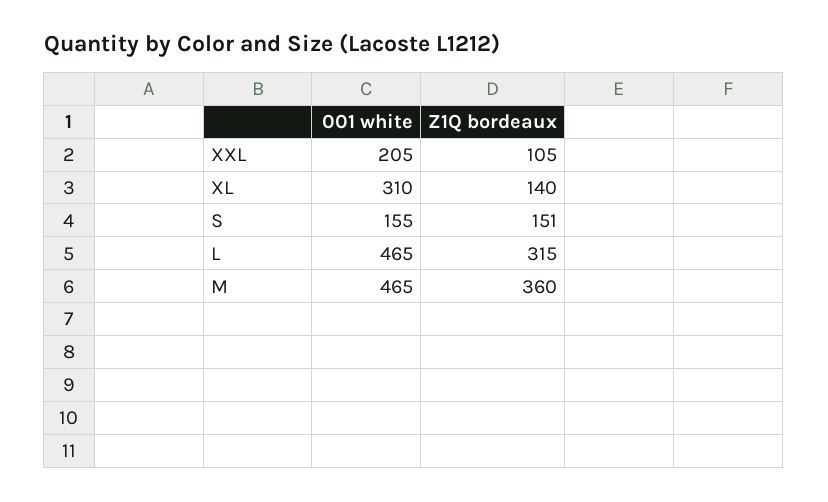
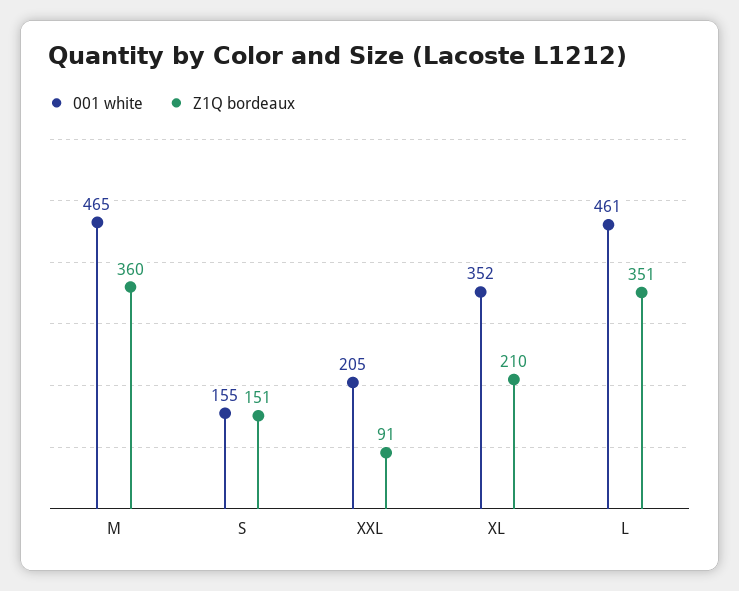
Z1Q bordeaux, XXL: 105 -> 91
001 white, XL: 310 -> 352
Z1Q bordeaux, XL: 140 -> 210
001 white, L: 465 -> 461
Z1Q bordeaux, L: 315 -> 351

